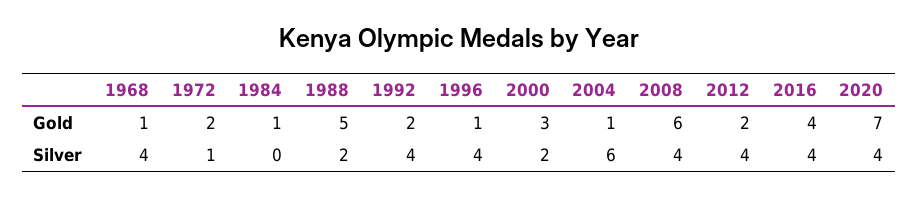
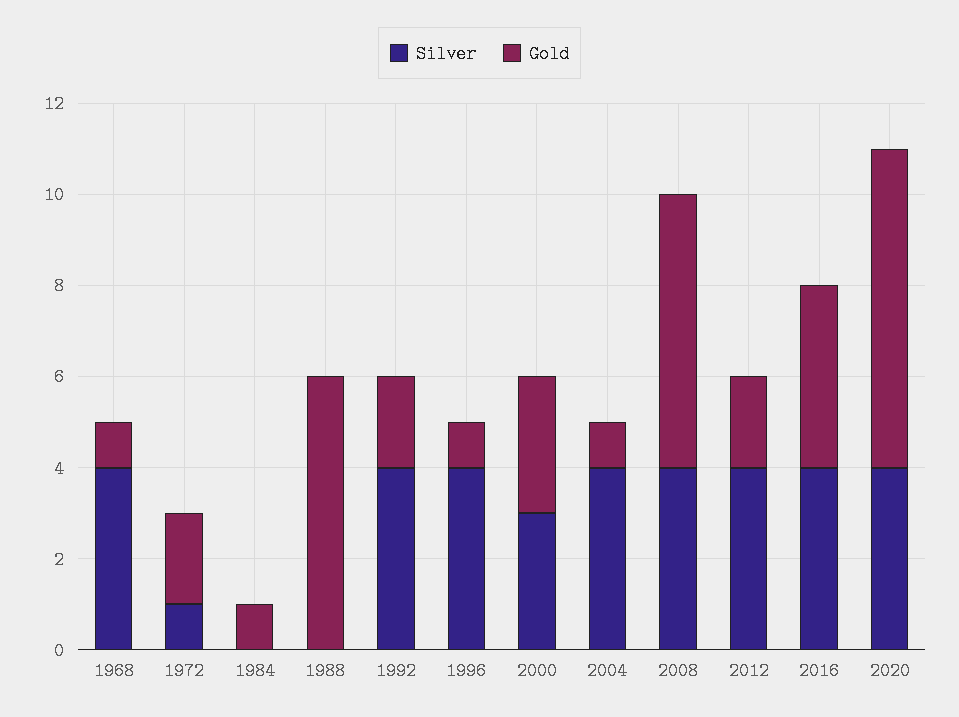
Gold, 1988: 5 -> 6
Silver, 1988: 2 -> 0
Silver, 2000: 2 -> 3
Silver, 2004: 6 -> 4

